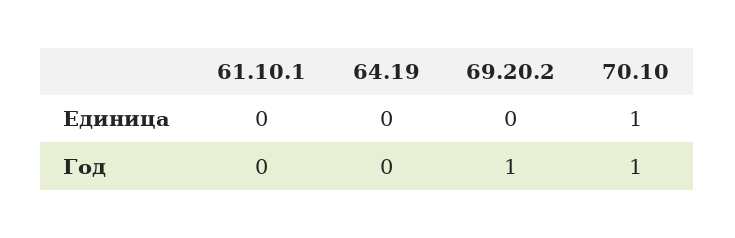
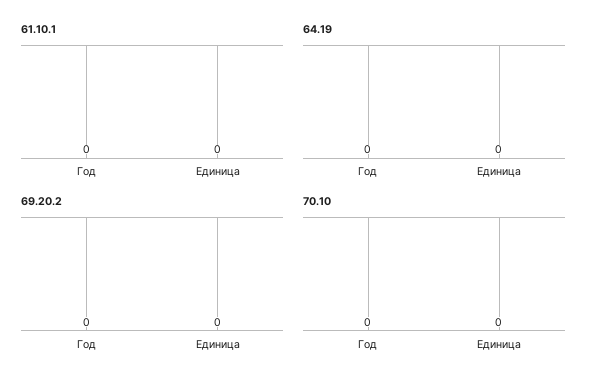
70.10, Единица: 1 -> 0
69.20.2, Год: 1 -> 0
70.10, Год: 1 -> 0

